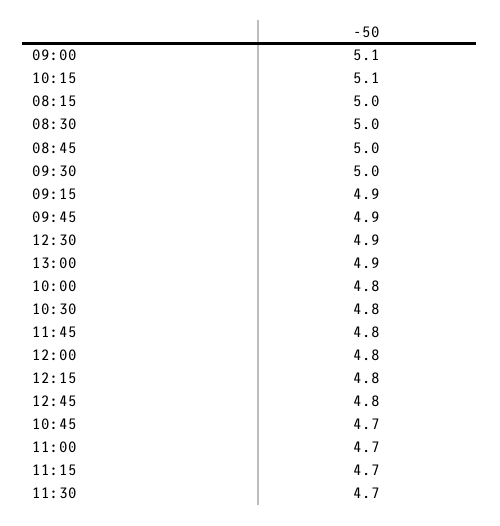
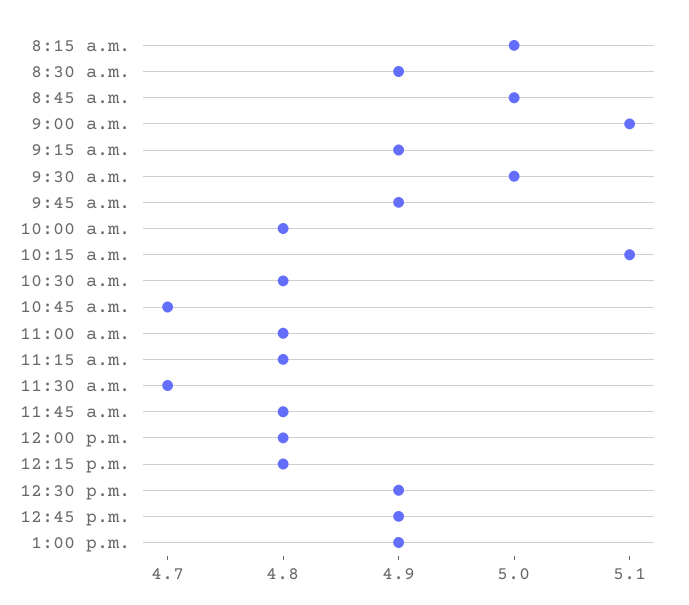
08:30: 5 -> 4.9
12:45: 4.8 -> 4.9
11:00: 4.7 -> 4.8
11:15: 4.7 -> 4.8

